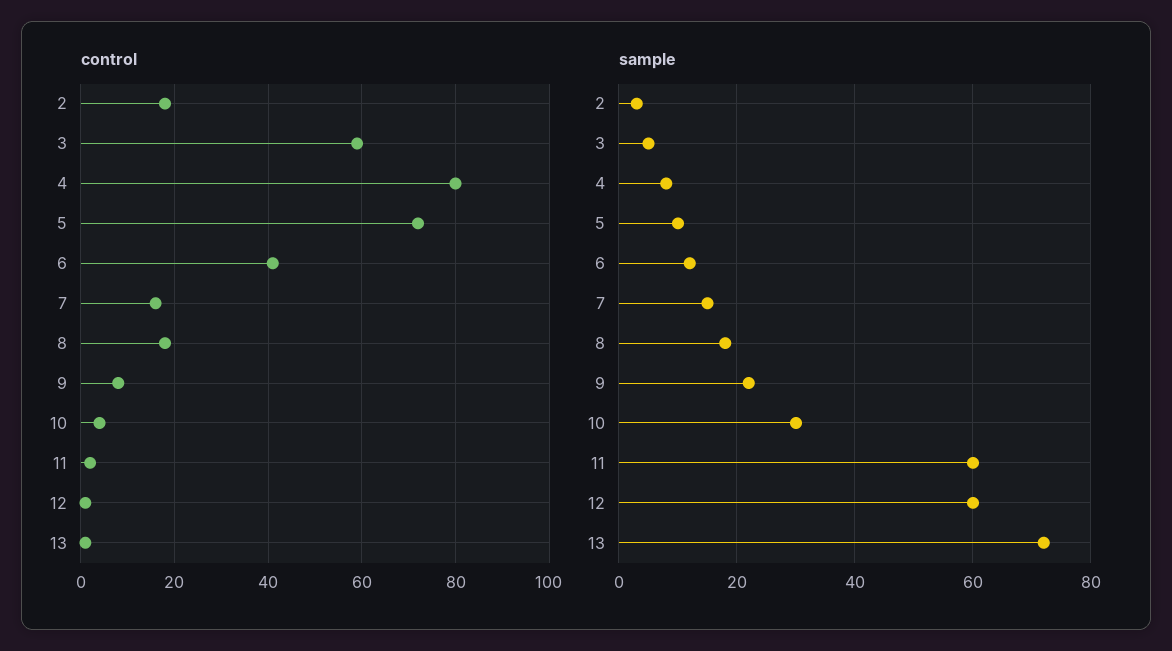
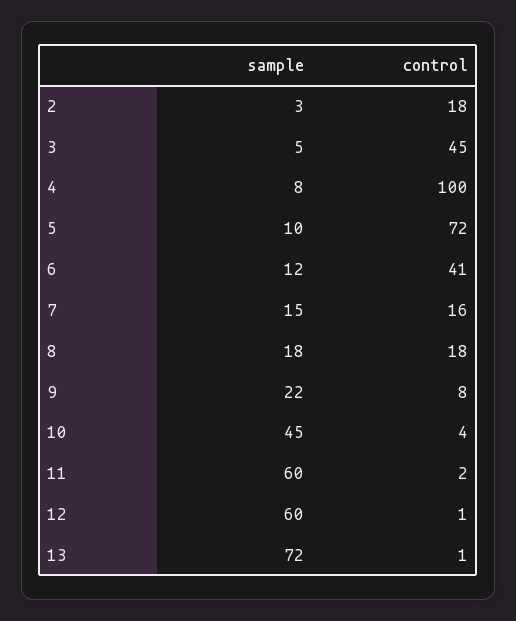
control, 3: 60 -> 45
control, 4: 80 -> 100
sample, 10: 30 -> 45

